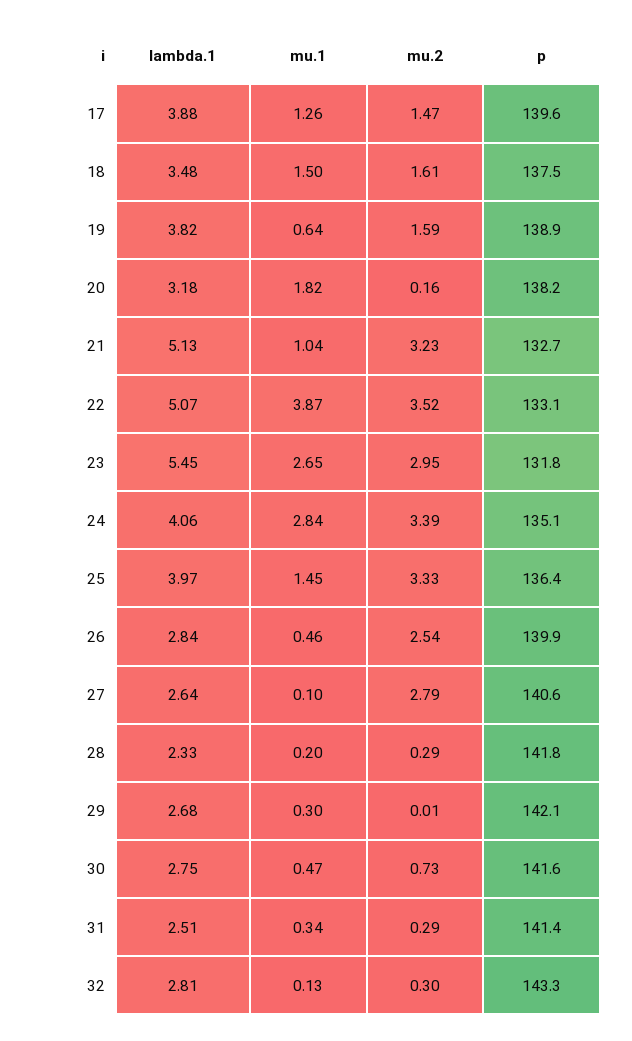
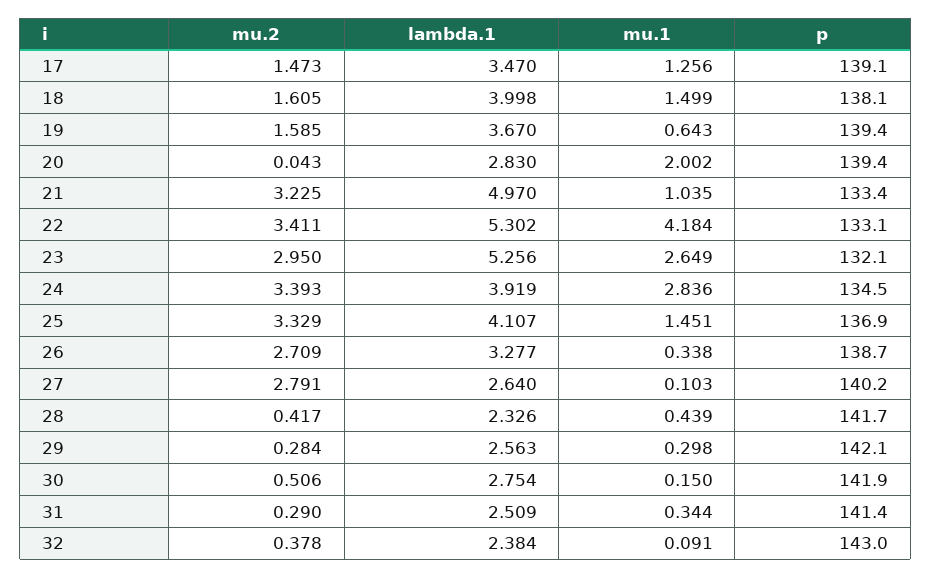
lambda.1, 17: 3.88 -> 3.47
p, 17: 139.6 -> 139.1
lambda.1, 18: 3.48 -> 3.998
p, 18: 137.5 -> 138.1
lambda.1, 19: 3.82 -> 3.67
p, 19: 138.9 -> 139.4
lambda.1, 20: 3.18 -> 2.83
mu.1, 20: 1.82 -> 2.002
mu.2, 20: 0.16 -> 0.043
p, 20: 138.2 -> 139.4
lambda.1, 21: 5.13 -> 4.97
p, 21: 132.7 -> 133.4
lambda.1, 22: 5.07 -> 5.302
mu.1, 22: 3.87 -> 4.184
mu.2, 22: 3.52 -> 3.411
lambda.1, 23: 5.45 -> 5.256
p, 23: 131.8 -> 132.1
lambda.1, 24: 4.06 -> 3.919
p, 24: 135.1 -> 134.5
lambda.1, 25: 3.97 -> 4.107
p, 25: 136.4 -> 136.9
lambda.1, 26: 2.84 -> 3.277
mu.1, 26: 0.46 -> 0.338
mu.2, 26: 2.54 -> 2.709
p, 26: 139.9 -> 138.7
p, 27: 140.6 -> 140.2
mu.1, 28: 0.2 -> 0.439
mu.2, 28: 0.29 -> 0.417
p, 28: 141.8 -> 141.7
lambda.1, 29: 2.68 -> 2.563
mu.2, 29: 0.01 -> 0.284
mu.1, 30: 0.47 -> 0.15
mu.2, 30: 0.73 -> 0.506
p, 30: 141.6 -> 141.9
lambda.1, 32: 2.81 -> 2.384
mu.1, 32: 0.13 -> 0.091
mu.2, 32: 0.3 -> 0.378
p, 32: 143.3 -> 143

